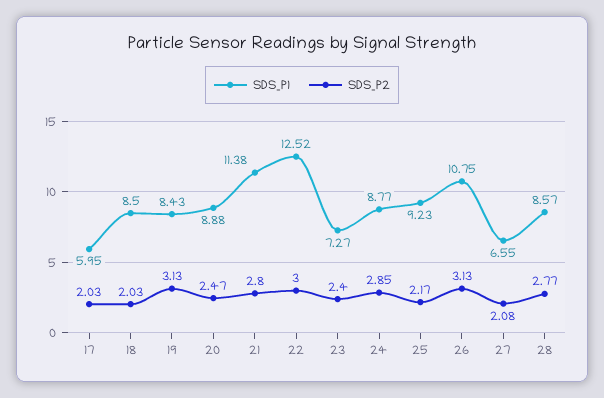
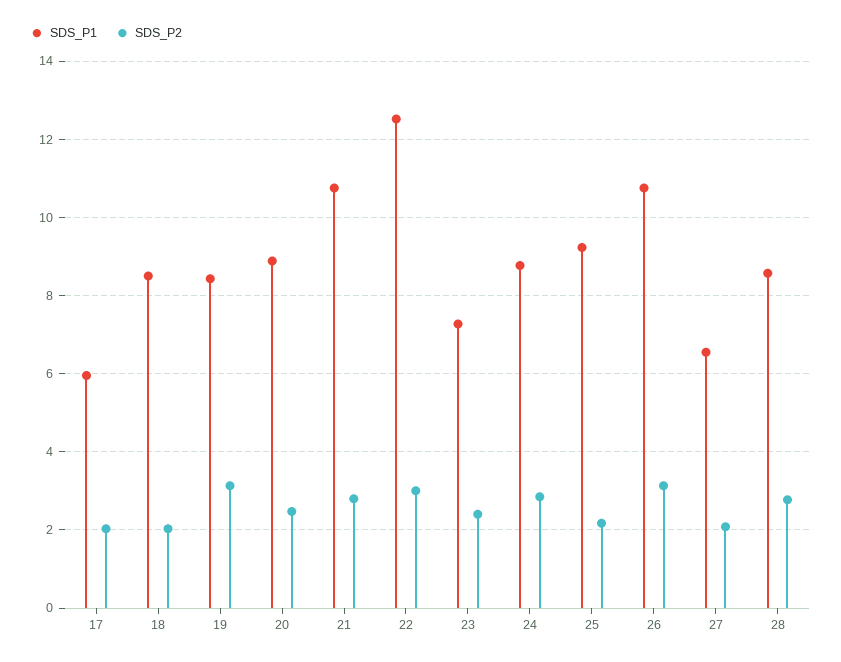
SDS_P1, 21: 11.38 -> 10.8

